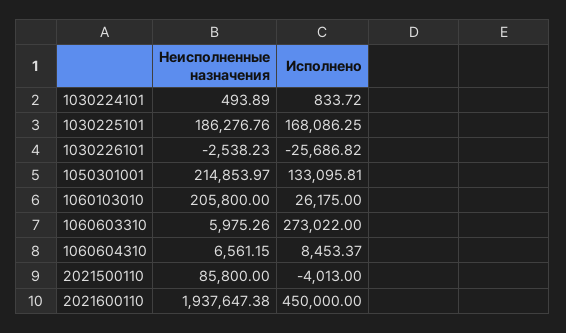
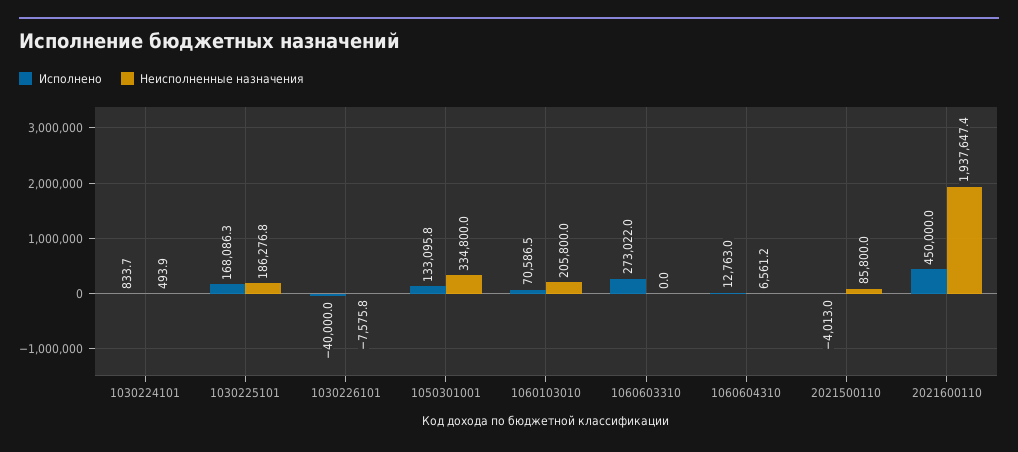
Неисполненные назначения, 1030226101: -2538.23 -> -7575.8
Исполнено, 1030226101: -25686.82 -> -40000
Неисполненные назначения, 1050301001: 214853.97 -> 334800
Исполнено, 1060103010: 26175 -> 70586.5
Неисполненные назначения, 1060603310: 5975.26 -> 0
Исполнено, 1060604310: 8453.37 -> 12763

